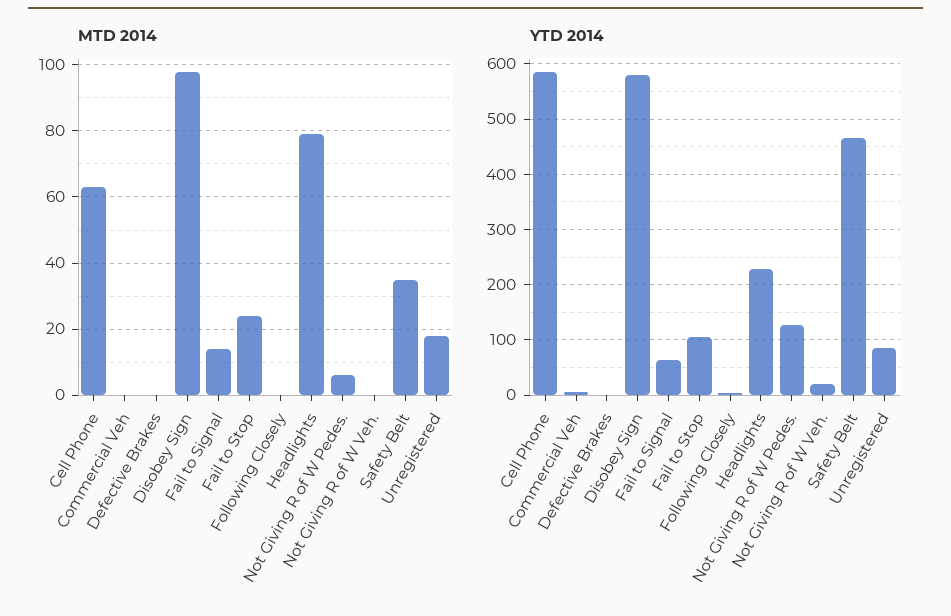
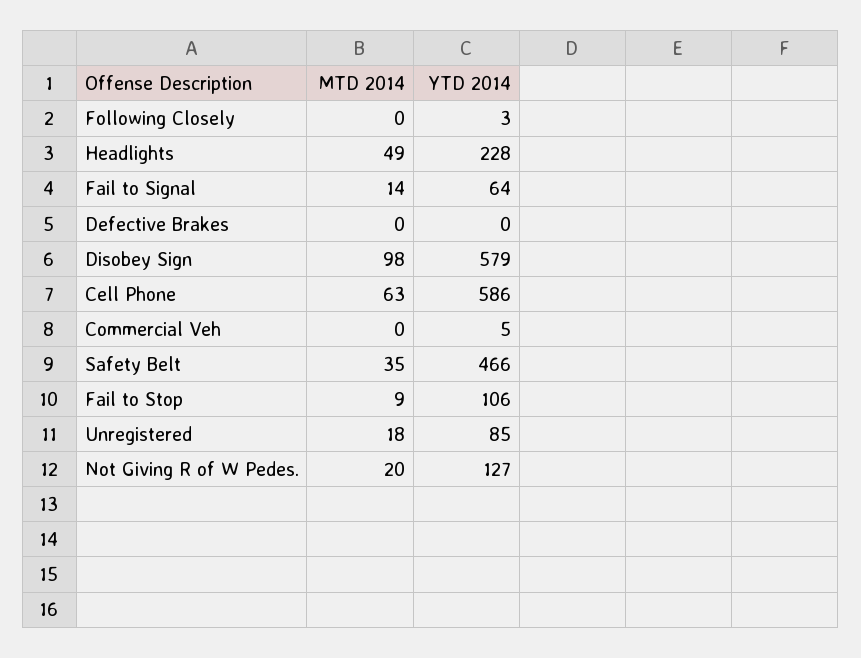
MTD 2014, Fail to Stop: 25 -> 9
MTD 2014, Headlights: 80 -> 49
MTD 2014, Not Giving R of W Pedes.: 5 -> 20
MTD 2014, Not Giving R of W Veh.: 0 -> none
YTD 2014, Not Giving R of W Veh.: 20 -> none

